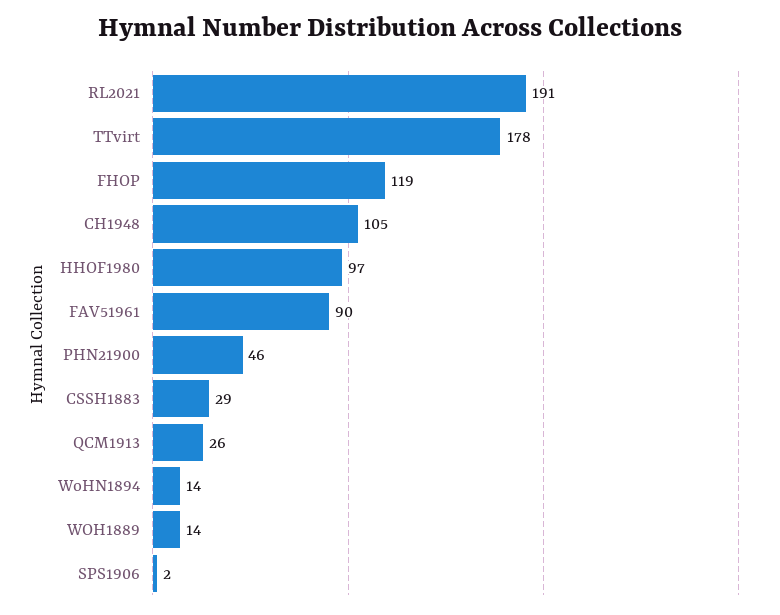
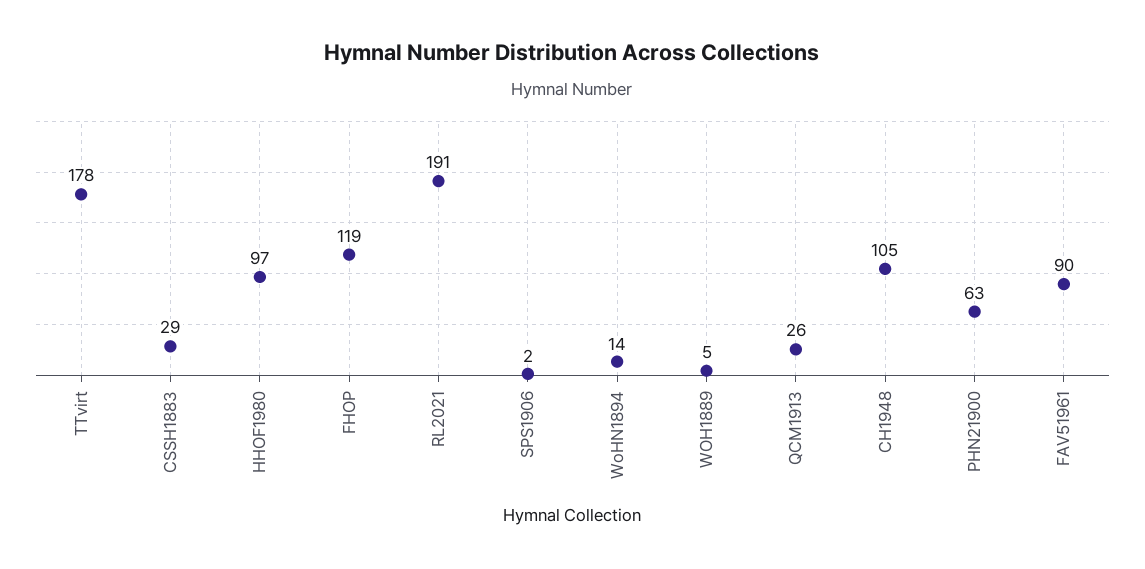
PHN21900: 46 -> 63
WOH1889: 14 -> 5

